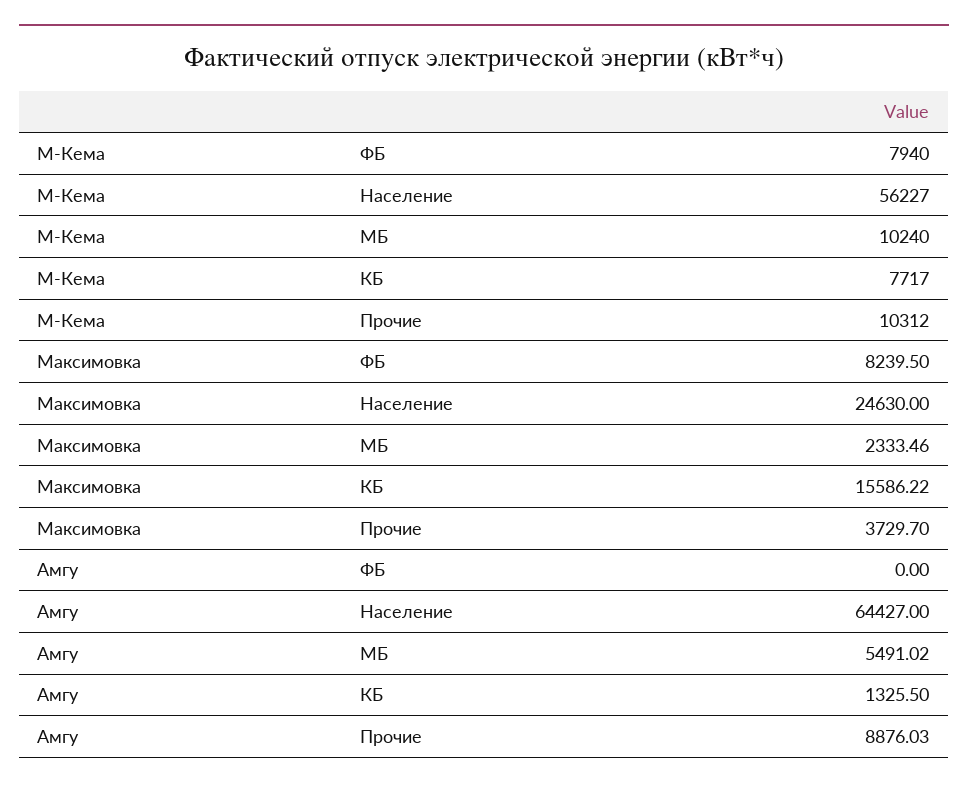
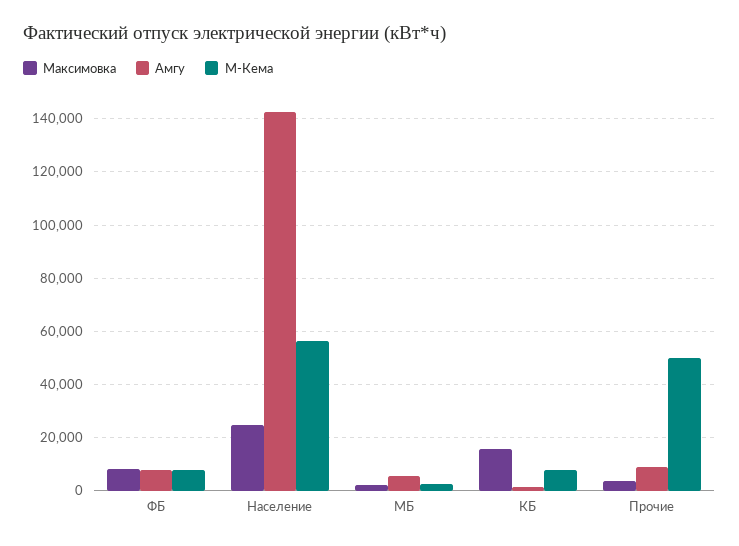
М-Кема, МБ: 10240 -> 2500
М-Кема, Прочие: 10312 -> 50000
Амгу, ФБ: 0 -> 7500
Амгу, Население: 64427 -> 142500

